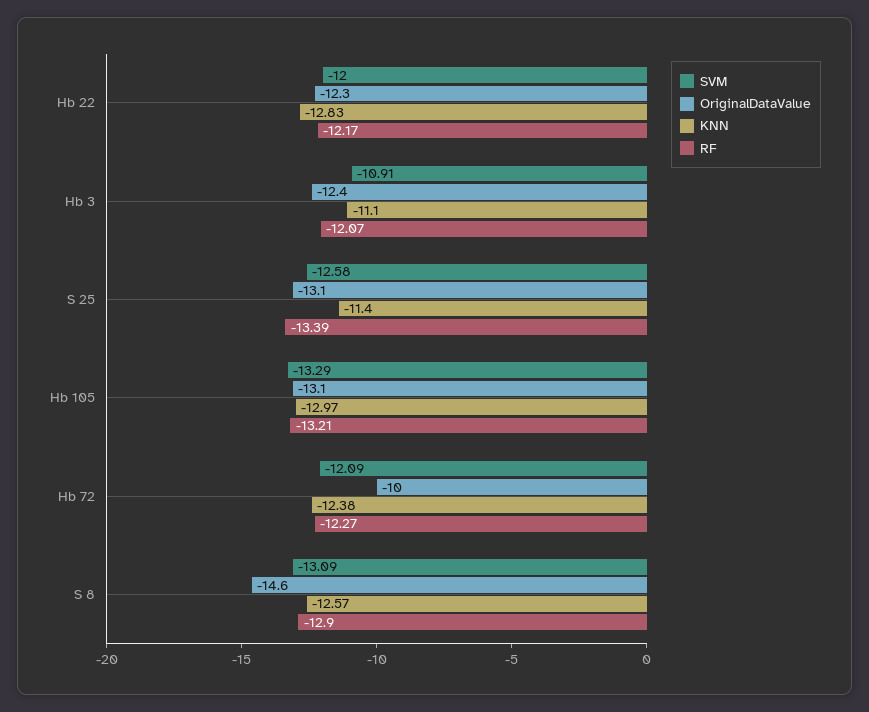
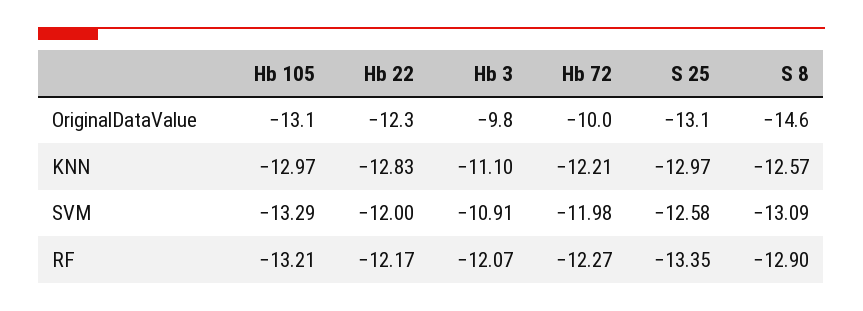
OriginalDataValue, Hb 3: -12.4 -> -9.8
KNN, S 25: -11.4 -> -12.97
RF, S 25: -13.39 -> -13.35
SVM, Hb 72: -12.09 -> -11.98
KNN, Hb 72: -12.38 -> -12.21

